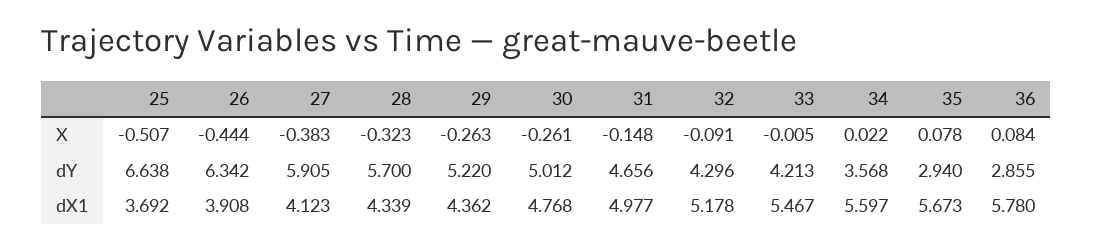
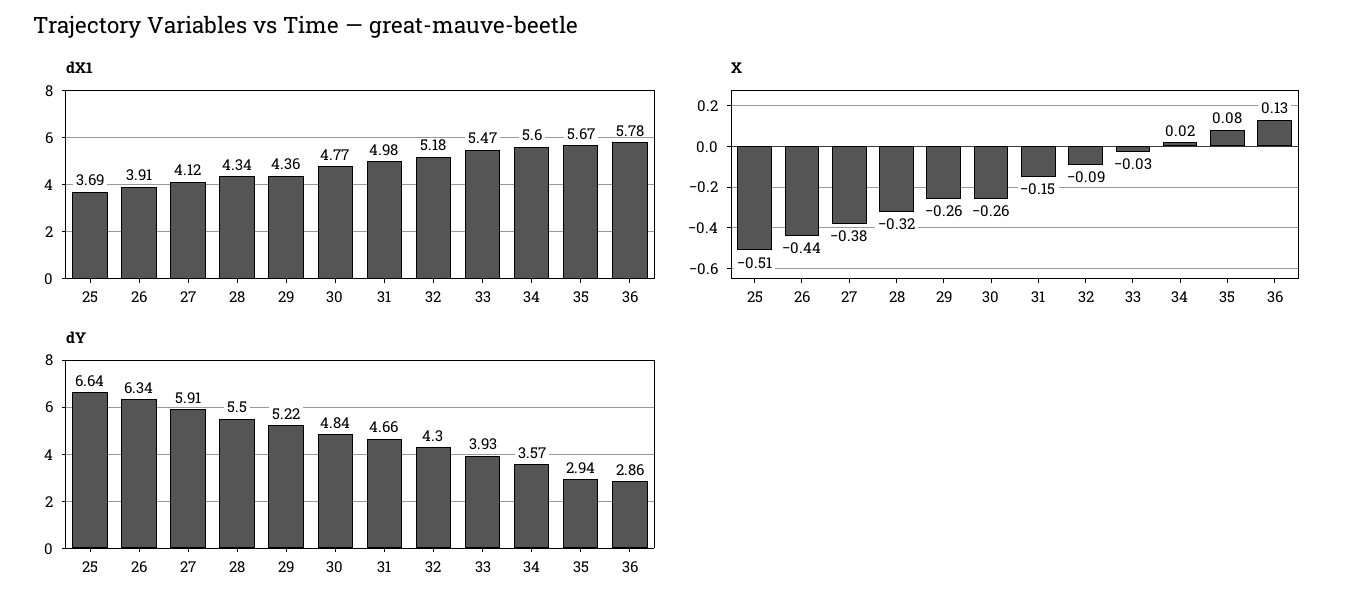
X, 33: -0.005 -> -0.03
X, 36: 0.084 -> 0.13
dY, 28: 5.7 -> 5.5
dY, 30: 5.012 -> 4.84
dY, 33: 4.213 -> 3.93

